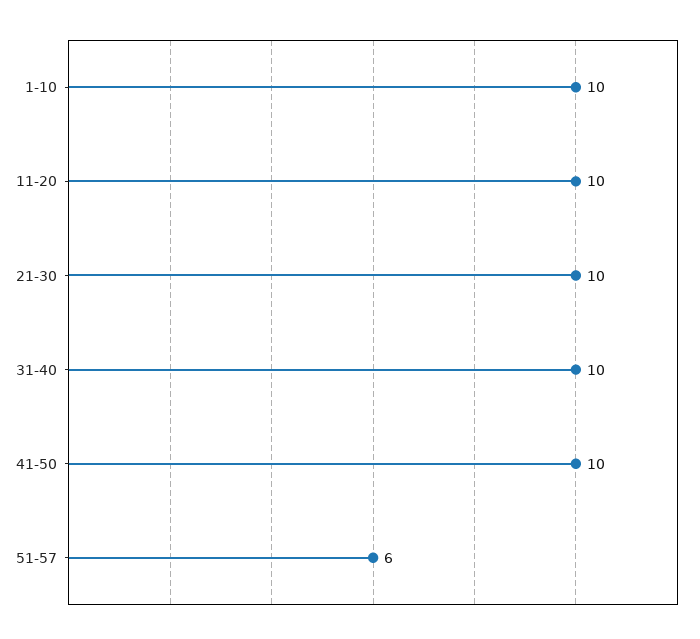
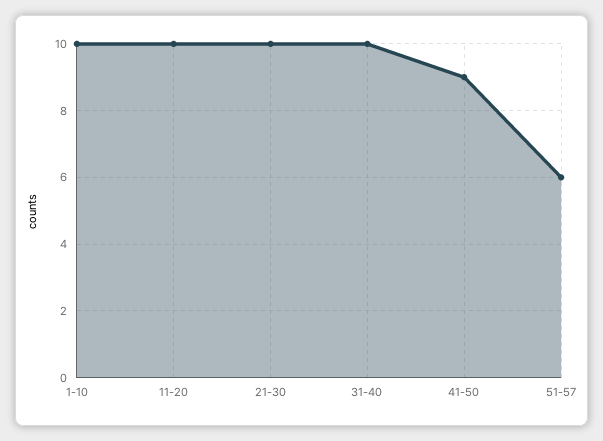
41-50: 10 -> 9

